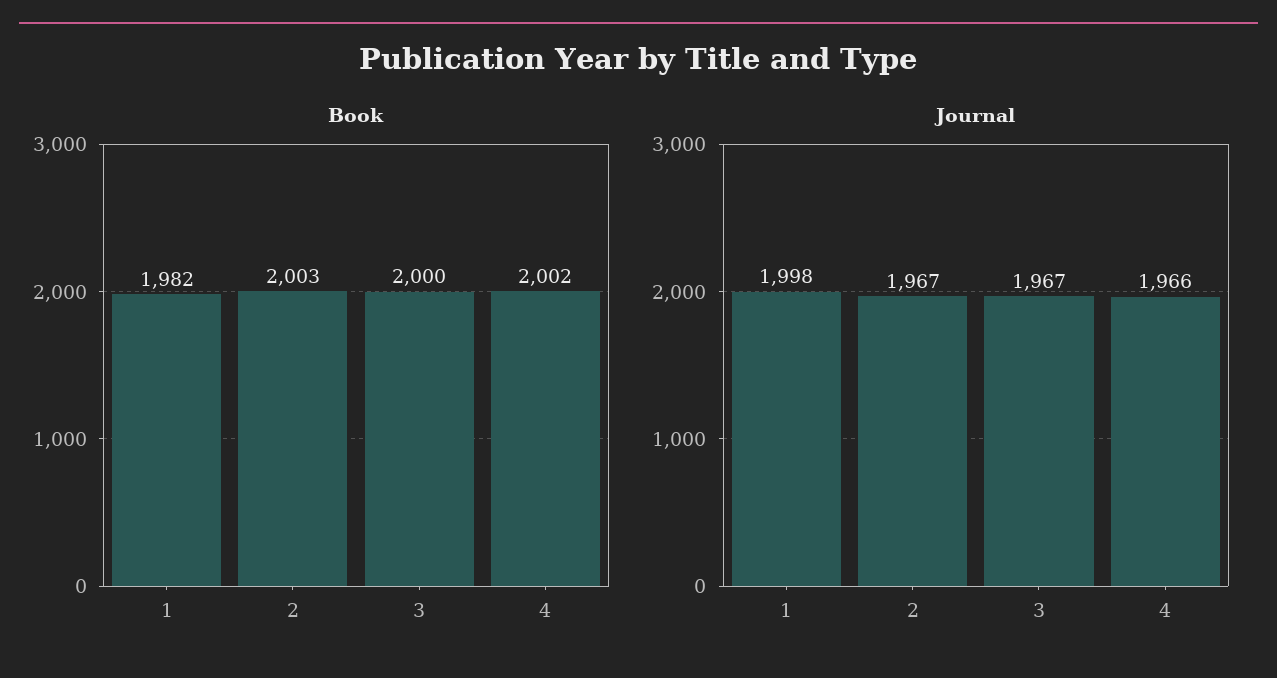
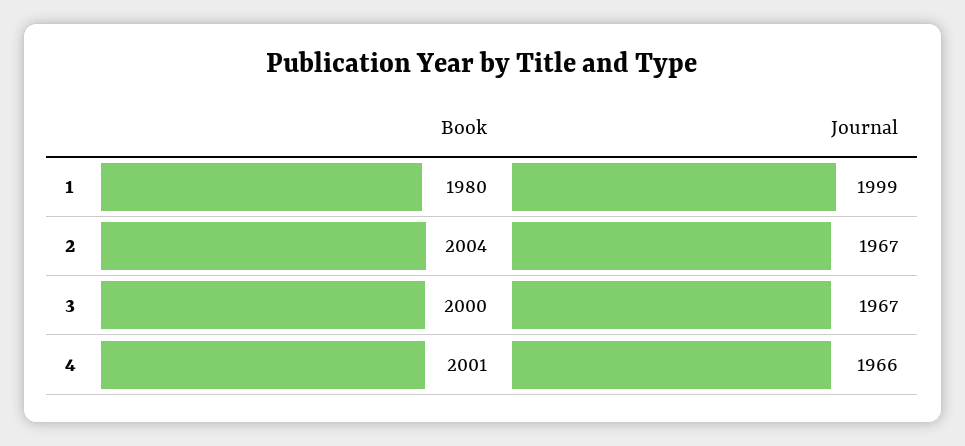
Book, 1: 1982 -> 1980
Book, 2: 2003 -> 2004
Book, 4: 2002 -> 2001
Journal, 1: 1998 -> 1999

